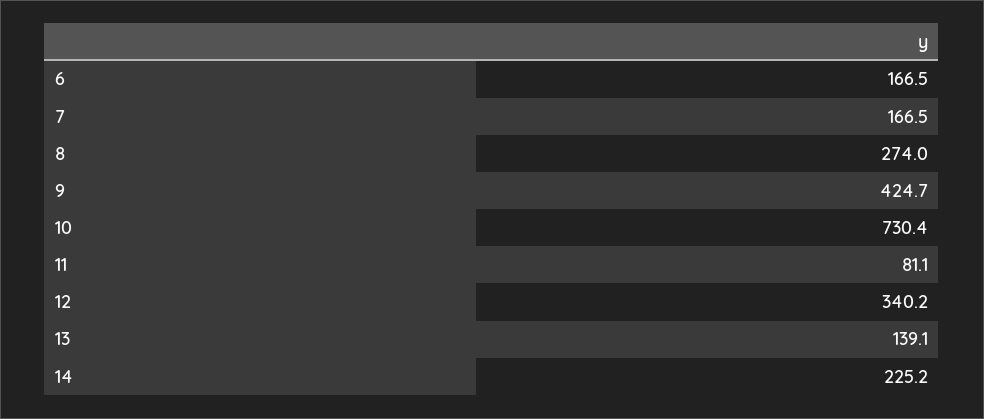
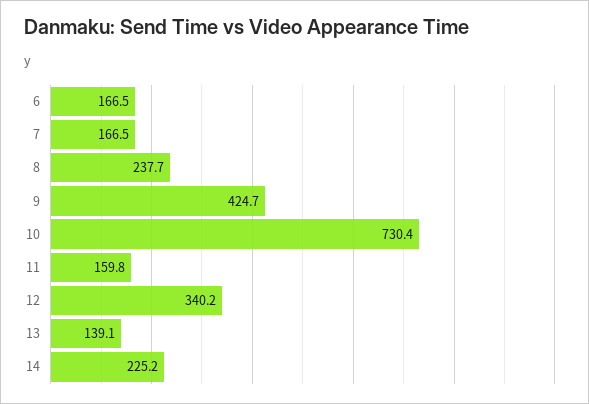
8: 274 -> 237.7
11: 81.1 -> 159.8

